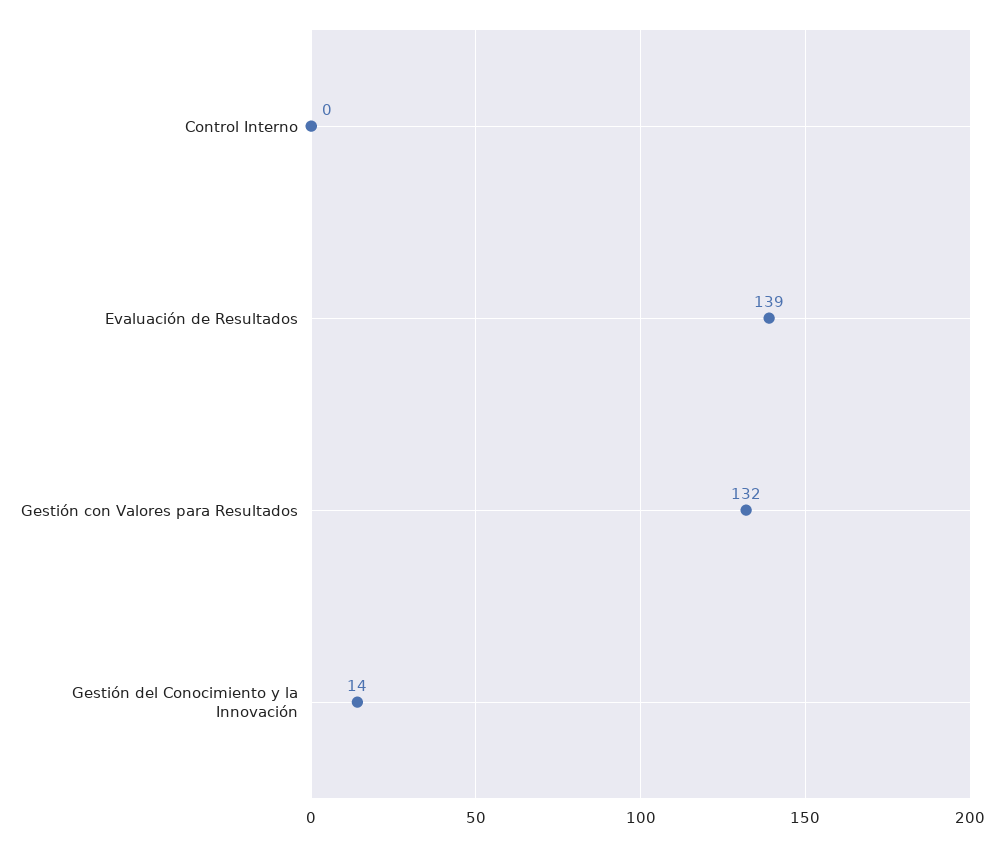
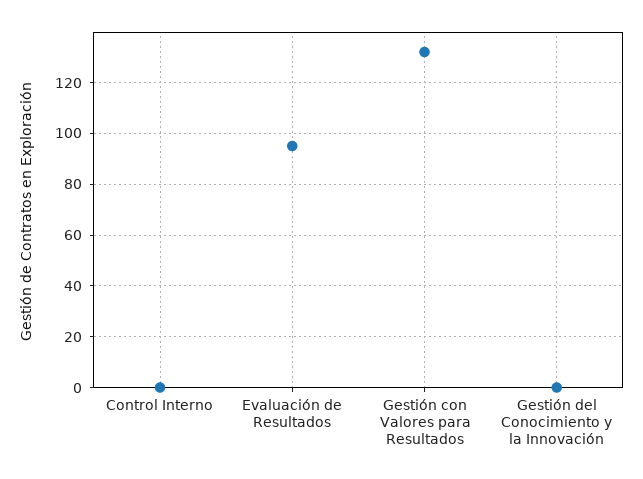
Evaluación de Resultados: 139 -> 95
Gestión del Conocimiento y la Innovación: 14 -> 0

